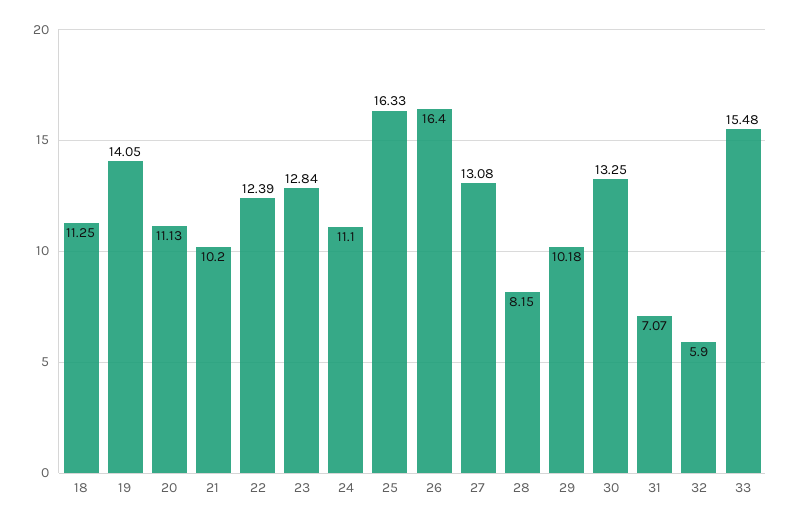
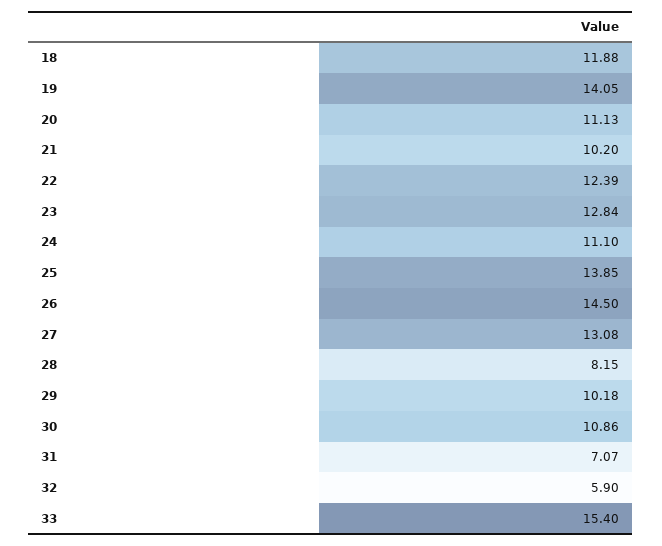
18: 11.25 -> 11.88
25: 16.33 -> 13.85
26: 16.4 -> 14.5
30: 13.25 -> 10.86
33: 15.48 -> 15.4

